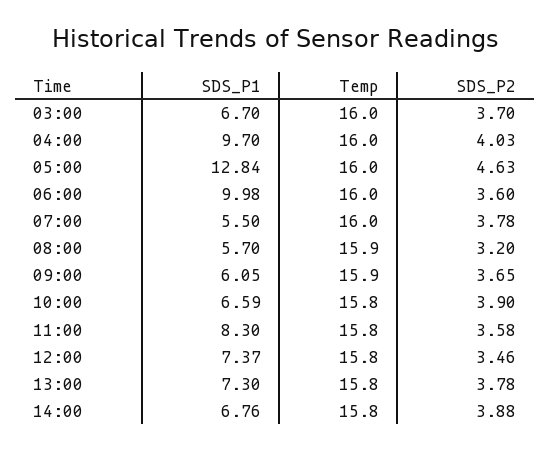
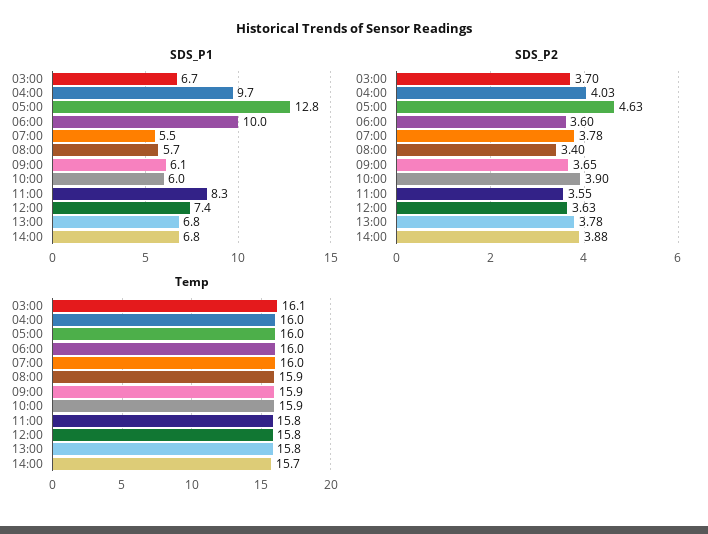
Temp, 03:00: 16 -> 16.1
SDS_P2, 08:00: 3.2 -> 3.4
SDS_P1, 10:00: 6.59 -> 6
Temp, 10:00: 15.8 -> 15.9
SDS_P2, 11:00: 3.58 -> 3.55
SDS_P2, 12:00: 3.46 -> 3.63
SDS_P1, 13:00: 7.3 -> 6.8
Temp, 14:00: 15.8 -> 15.7

